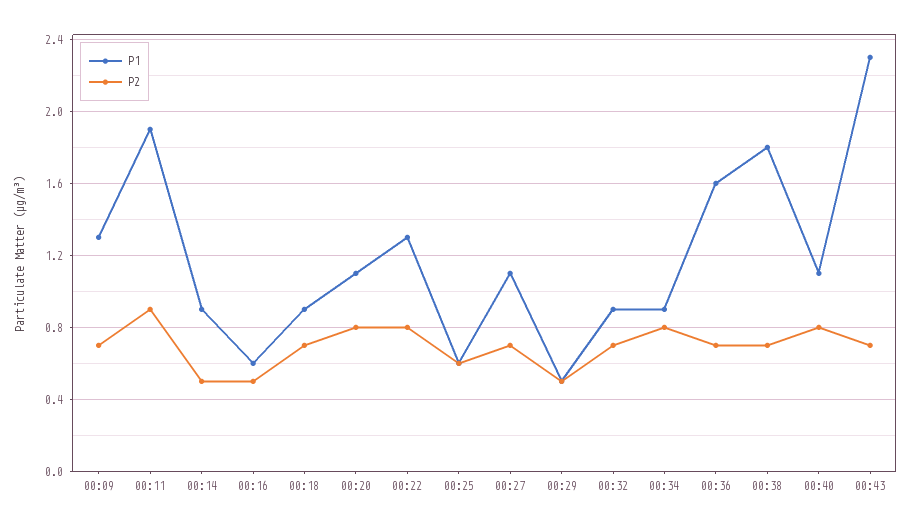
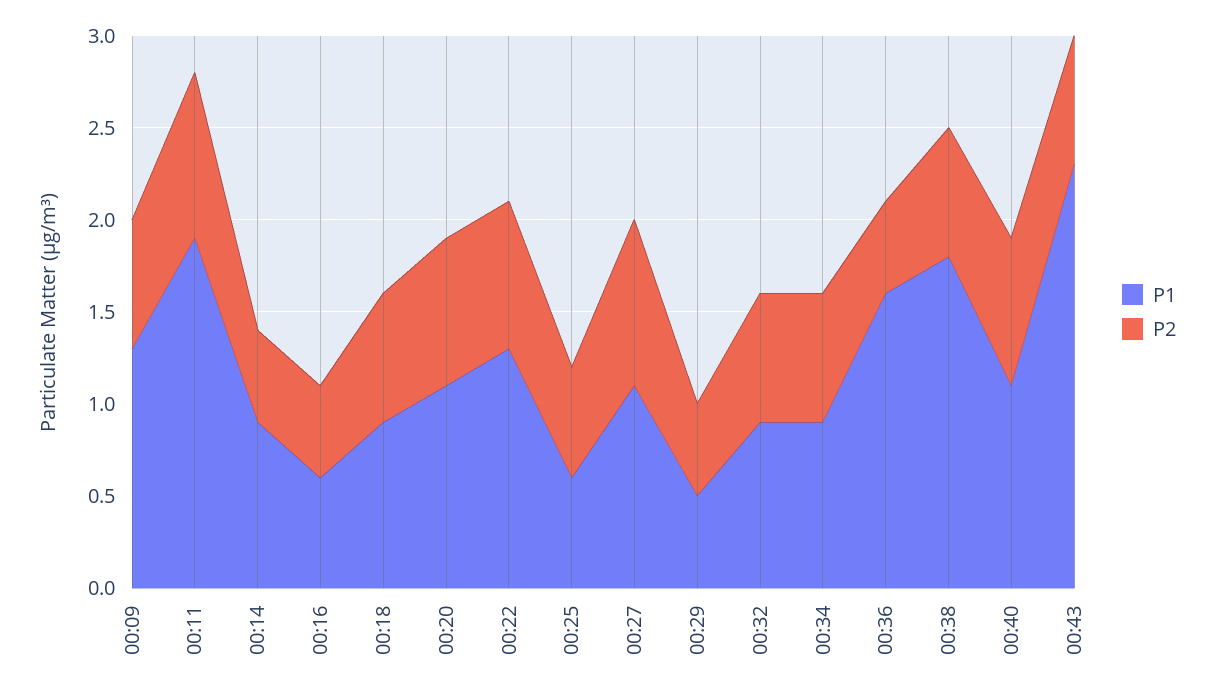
P2, 00:27: 0.7 -> 0.9
P2, 00:34: 0.8 -> 0.7
P2, 00:36: 0.7 -> 0.5

